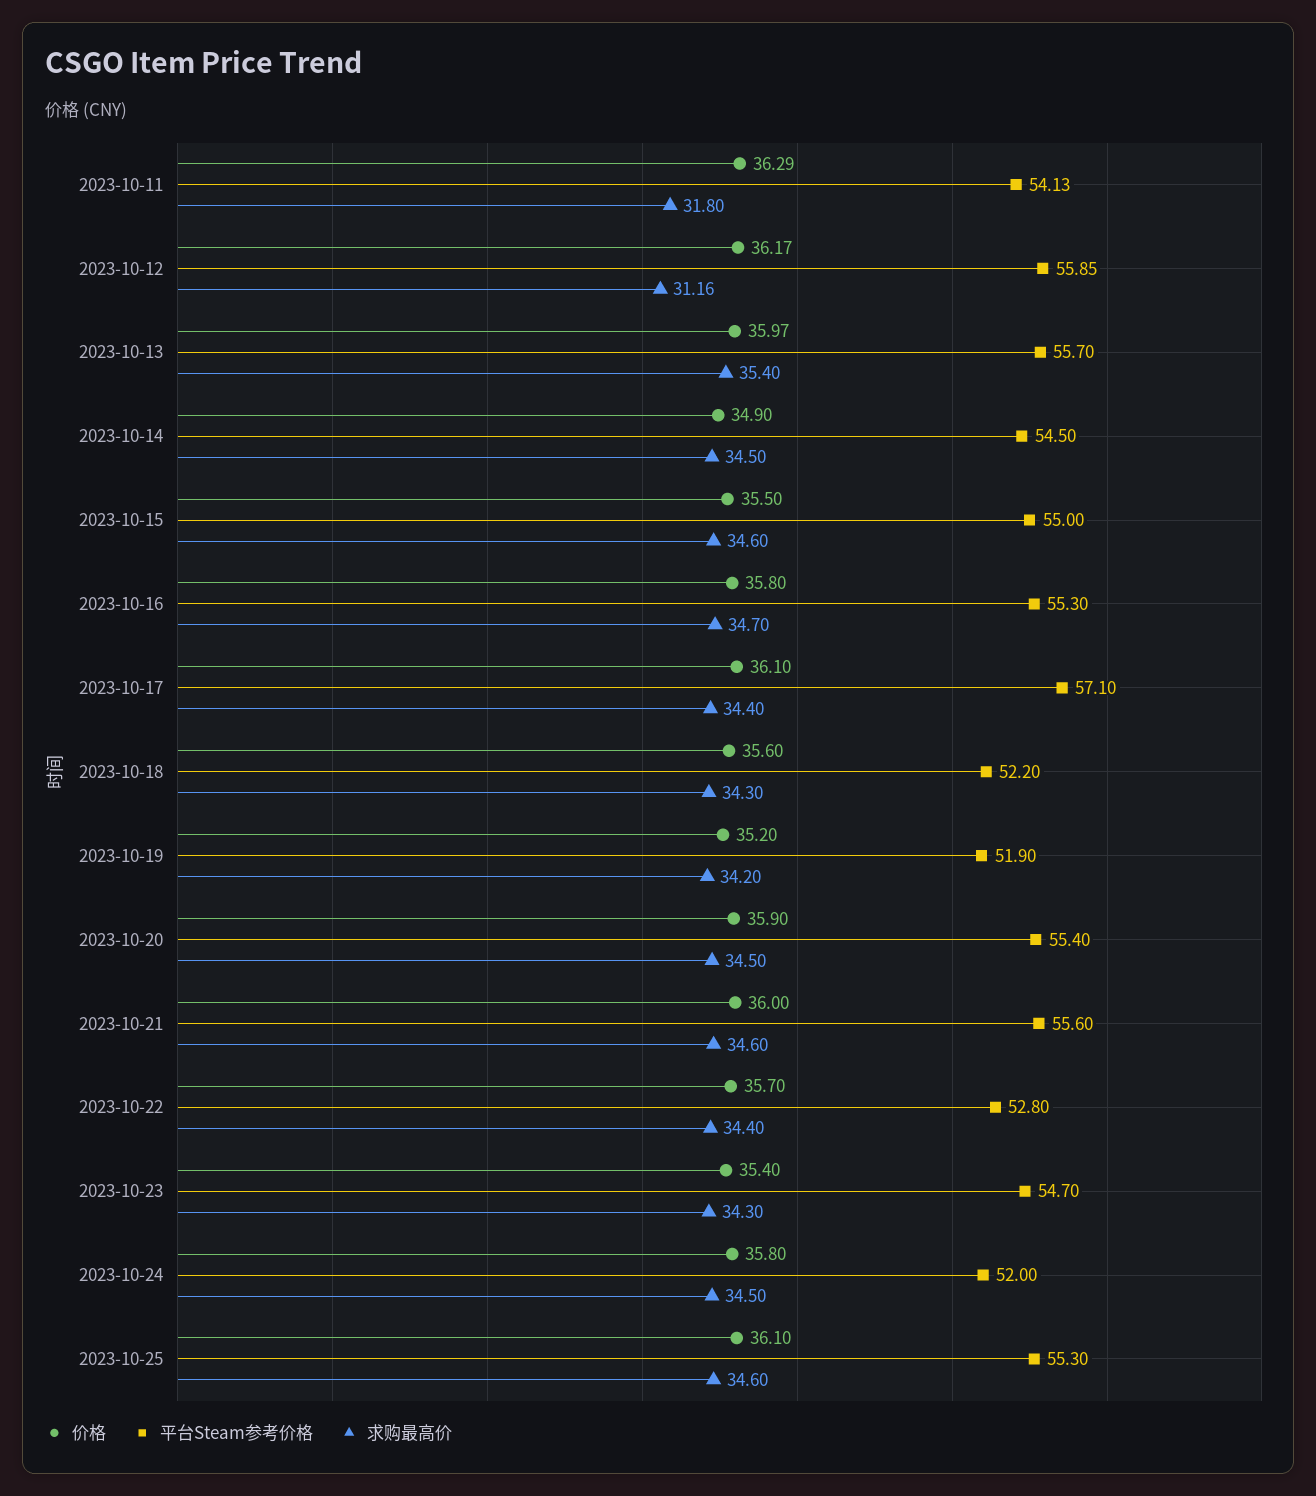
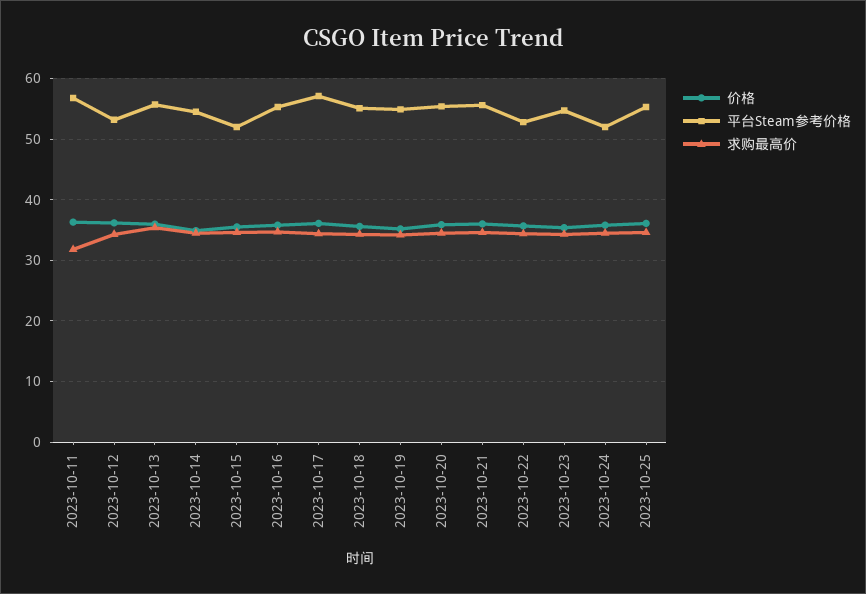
平台Steam参考价格, 2023-10-11: 54.13 -> 57
平台Steam参考价格, 2023-10-12: 55.85 -> 53
求购最高价, 2023-10-12: 31.16 -> 34
平台Steam参考价格, 2023-10-15: 55 -> 52
平台Steam参考价格, 2023-10-18: 52.2 -> 55
平台Steam参考价格, 2023-10-19: 51.9 -> 55

